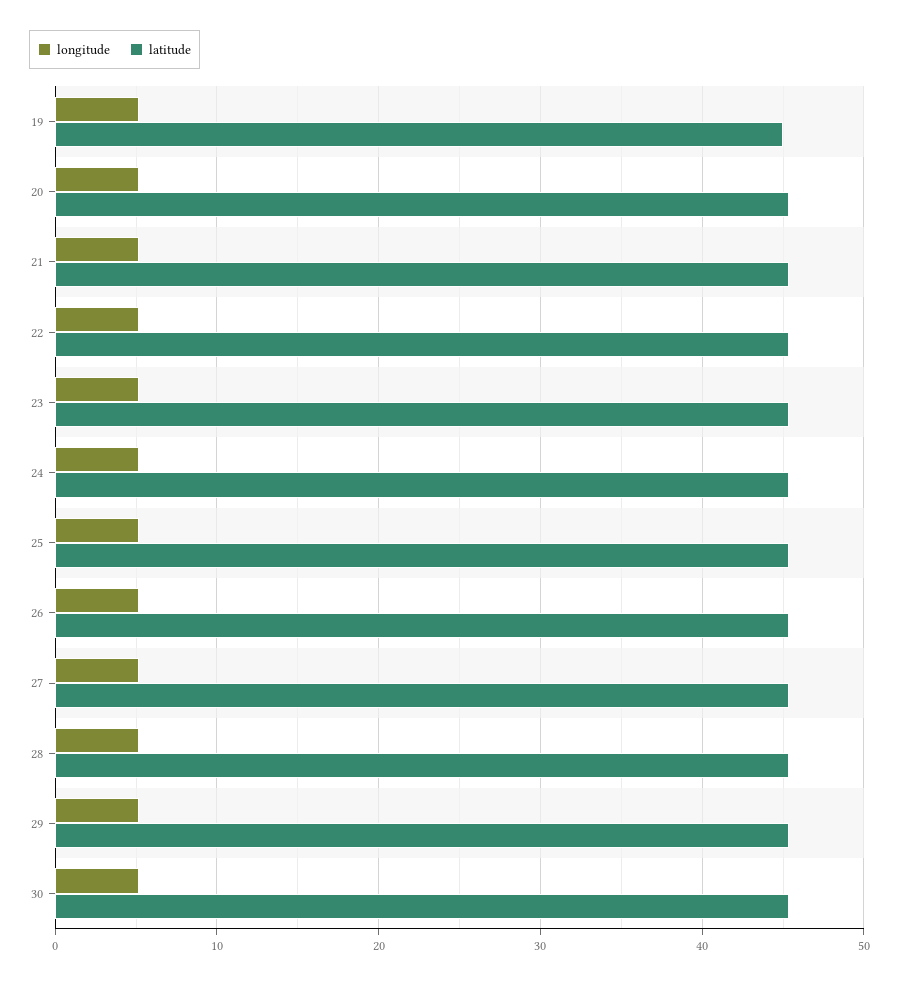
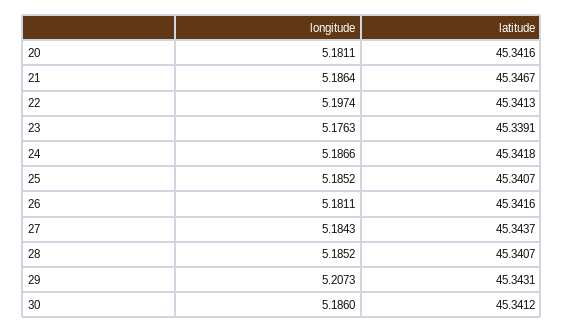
longitude, 19: 5 -> none
latitude, 19: 45 -> none

